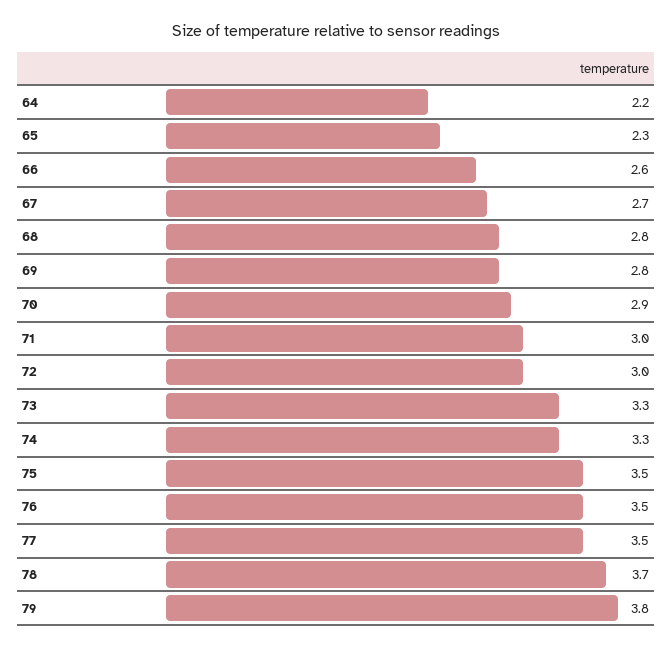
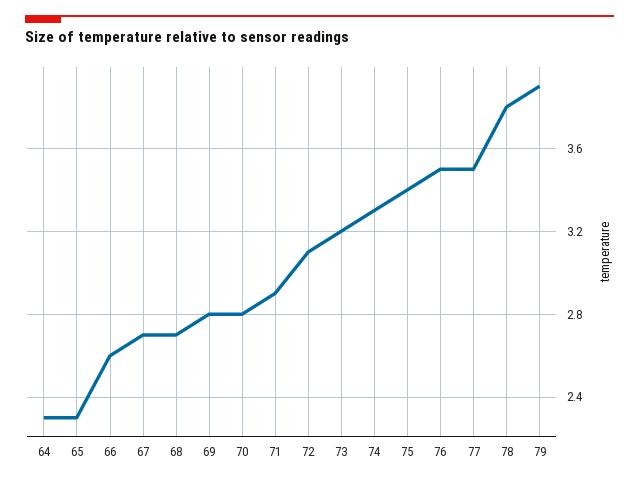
64: 2.2 -> 2.3
68: 2.8 -> 2.7
70: 2.9 -> 2.8
71: 3 -> 2.9
72: 3 -> 3.1
73: 3.3 -> 3.2
75: 3.5 -> 3.4
78: 3.7 -> 3.8
79: 3.8 -> 3.9

